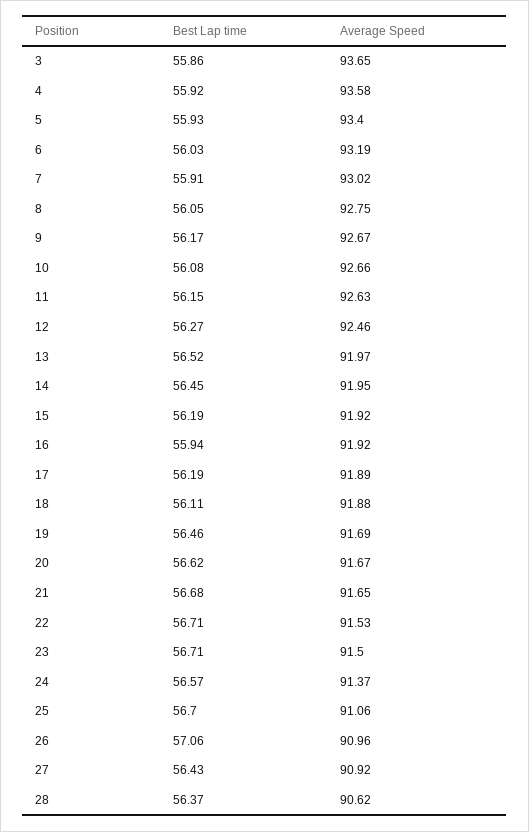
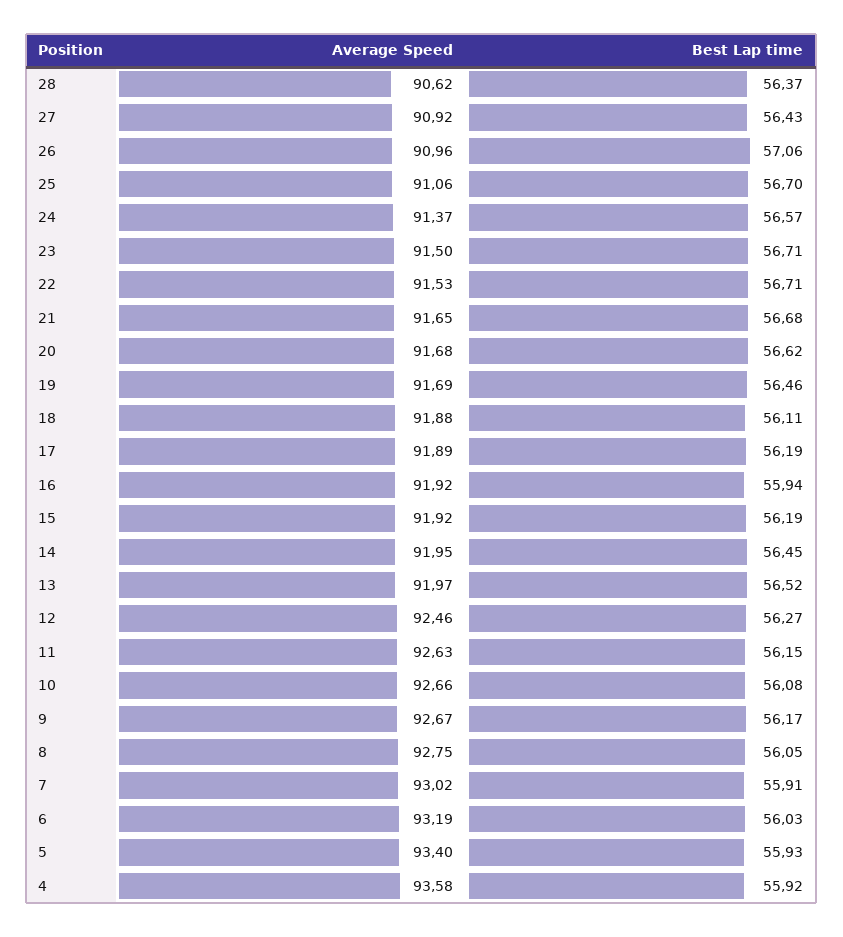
Best Lap time, 3: 55.86 -> none
Average Speed, 3: 93.65 -> none
Average Speed, 20: 91.67 -> 91.68

